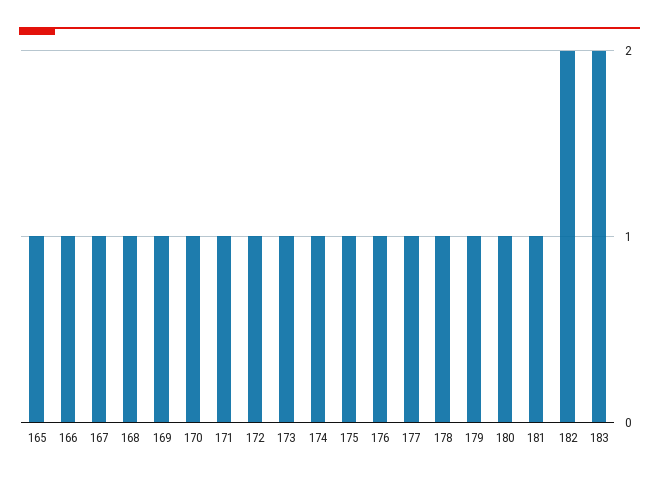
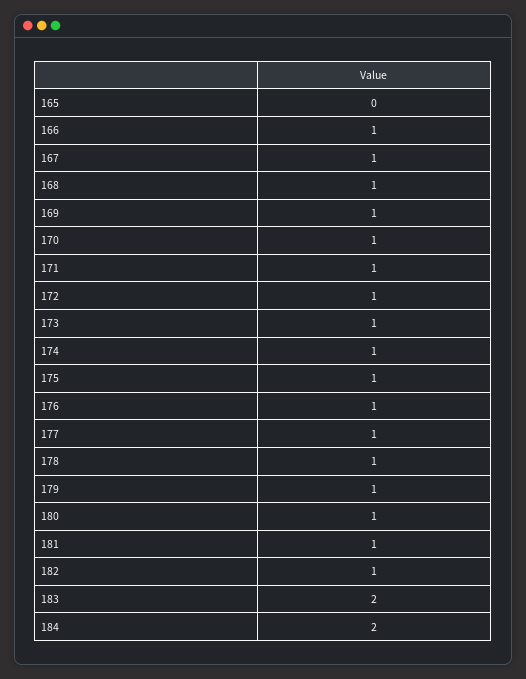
165: 1 -> 0
182: 2 -> 1
184: none -> 2

